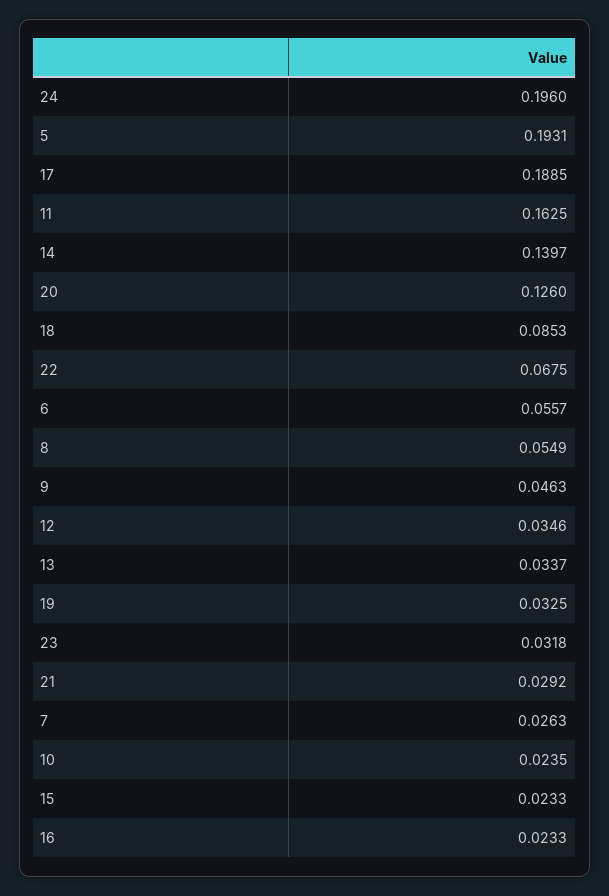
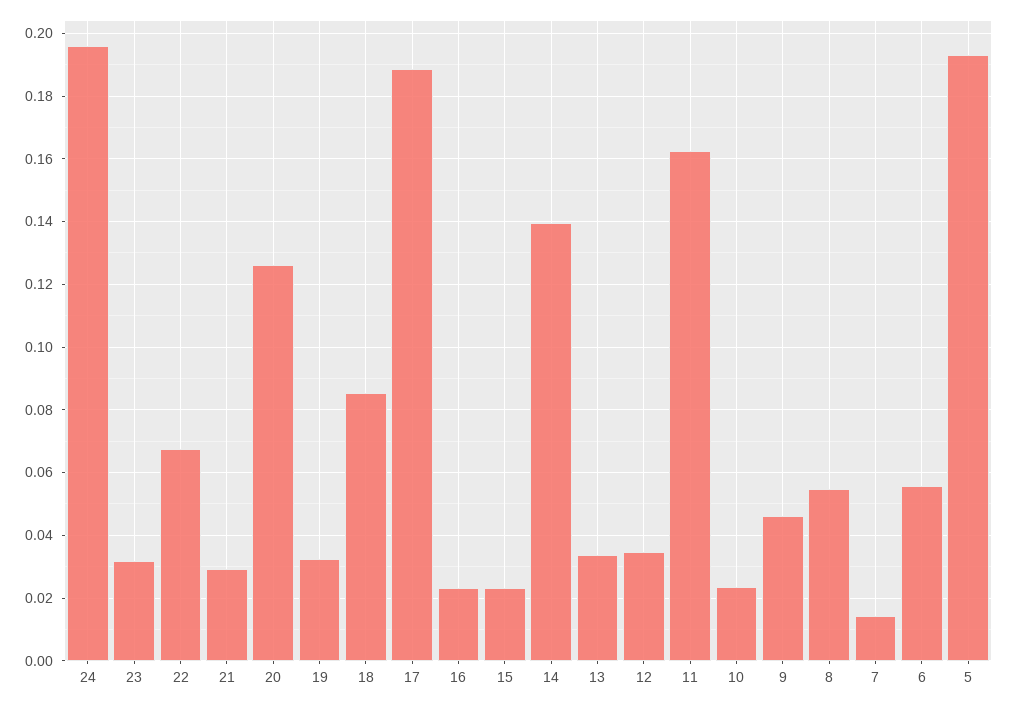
7: 0.0263 -> 0.014

